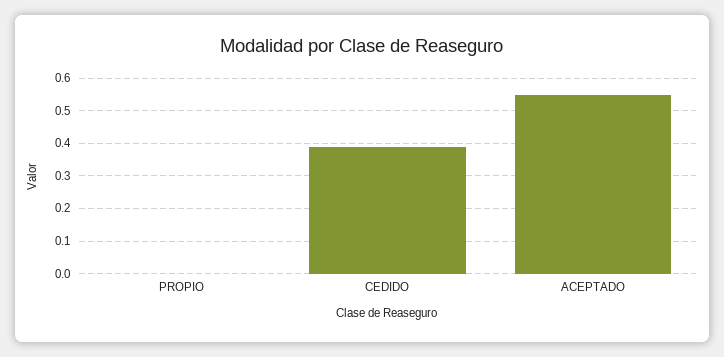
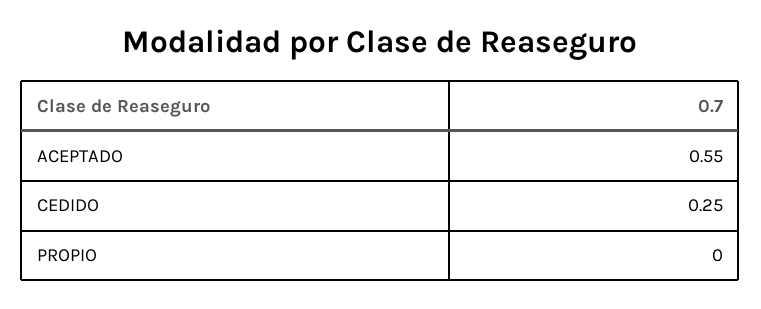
CEDIDO: 0.4 -> 0.25

